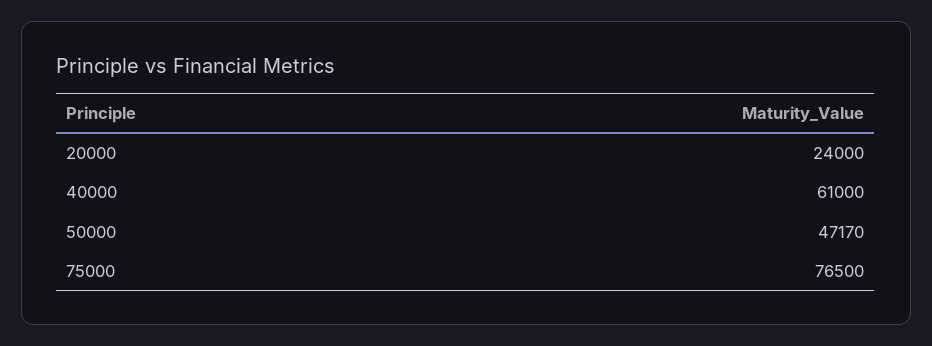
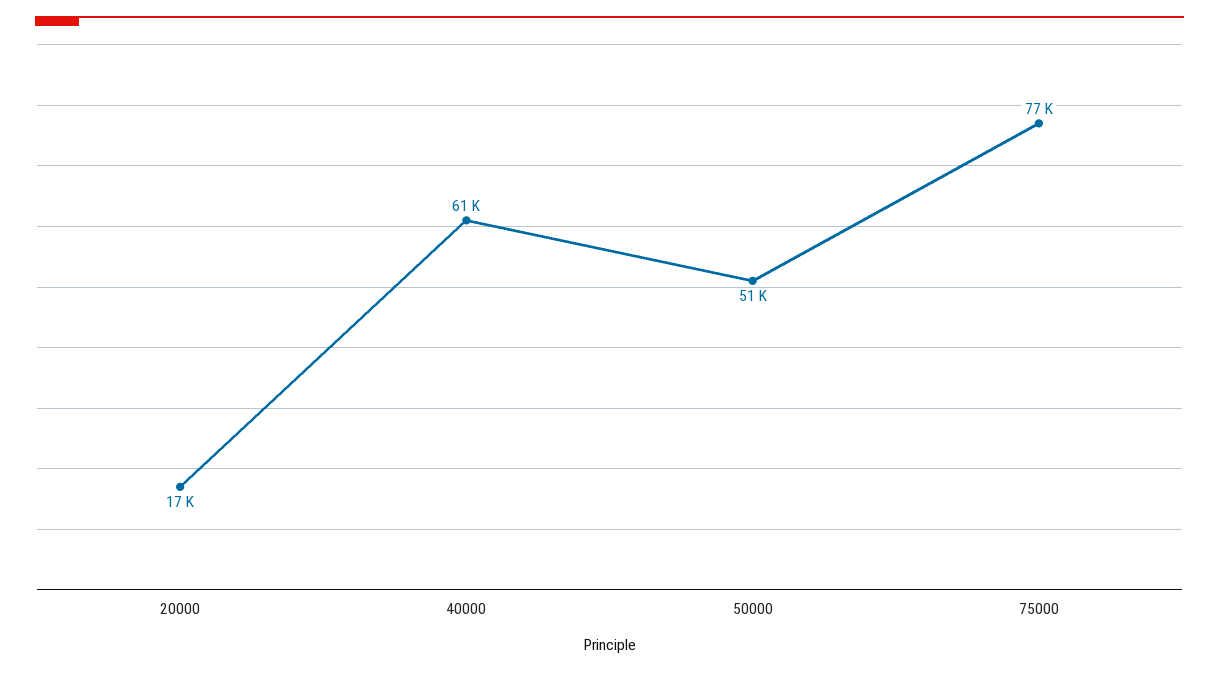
20000: 24000 -> 17000
50000: 47170 -> 51000

